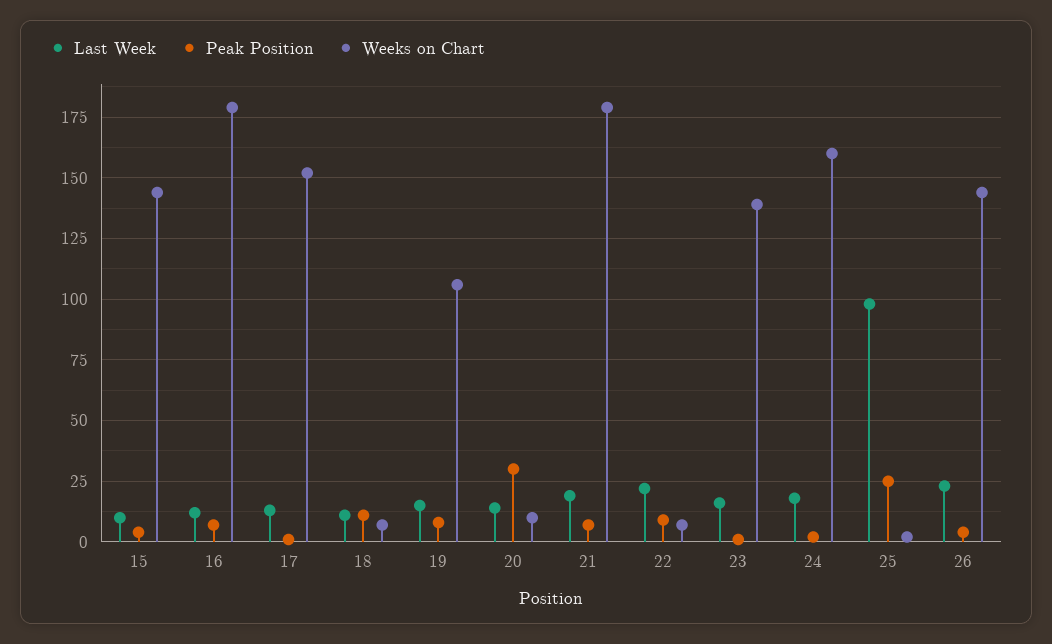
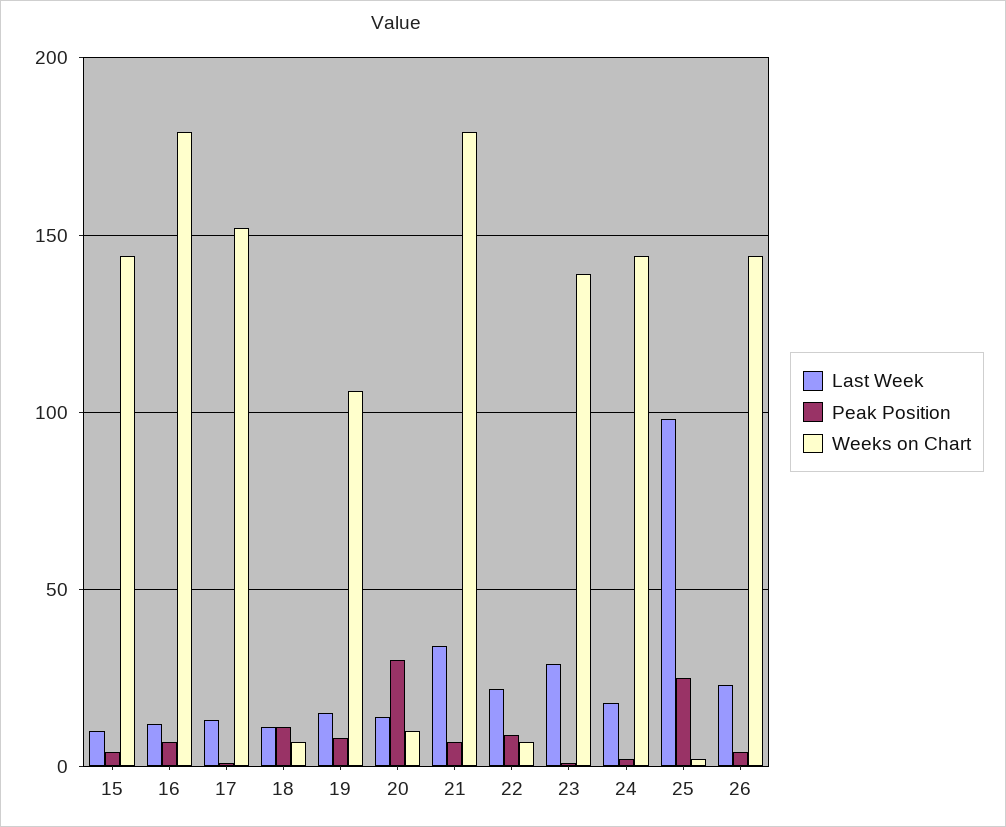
Last Week, 21: 20 -> 35
Last Week, 23: 15 -> 30
Weeks on Chart, 24: 160 -> 145

